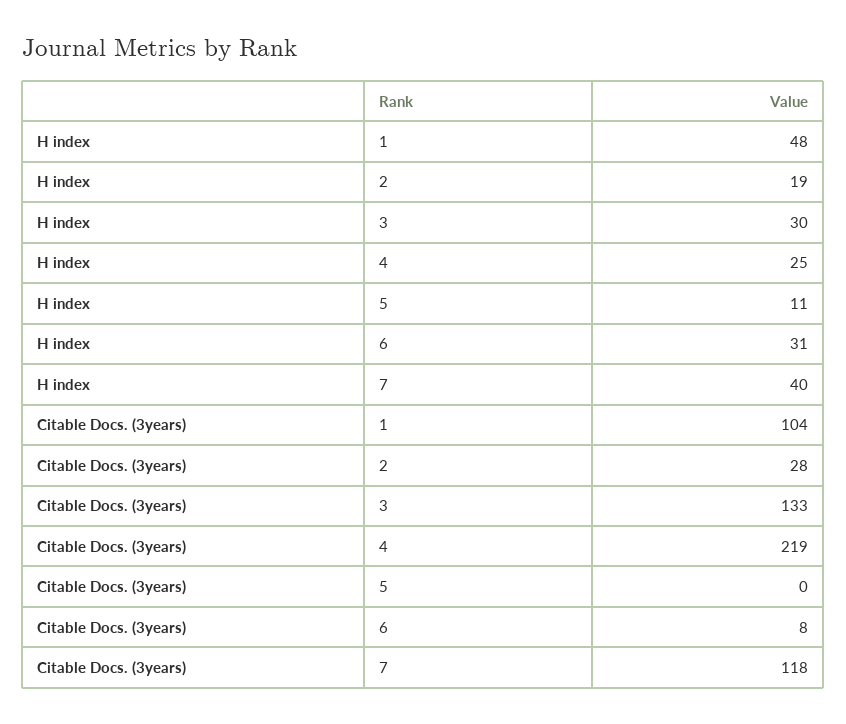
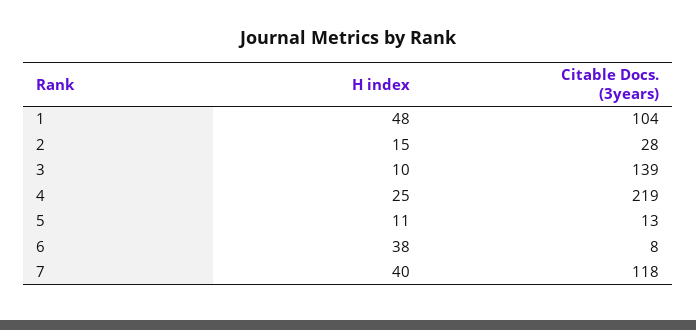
H index, 2: 19 -> 15
H index, 3: 30 -> 10
H index, 6: 31 -> 38
Citable Docs. (3years), 3: 133 -> 139
Citable Docs. (3years), 5: 0 -> 13

